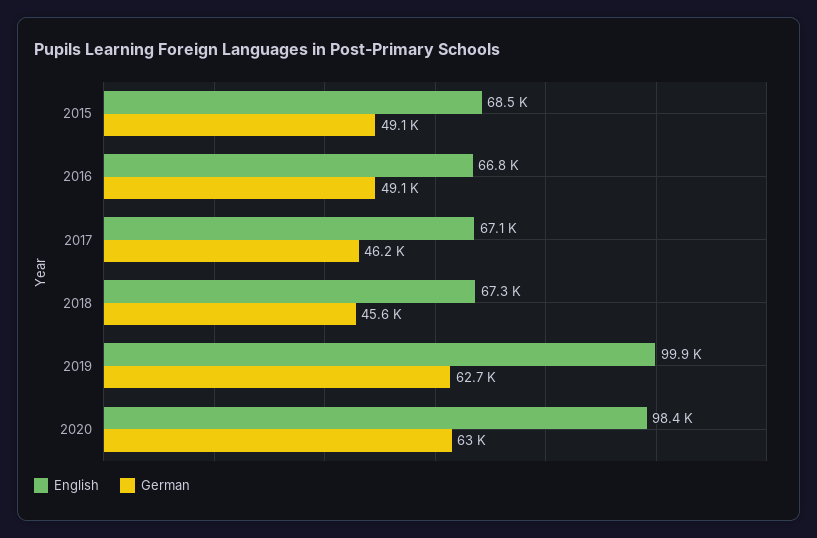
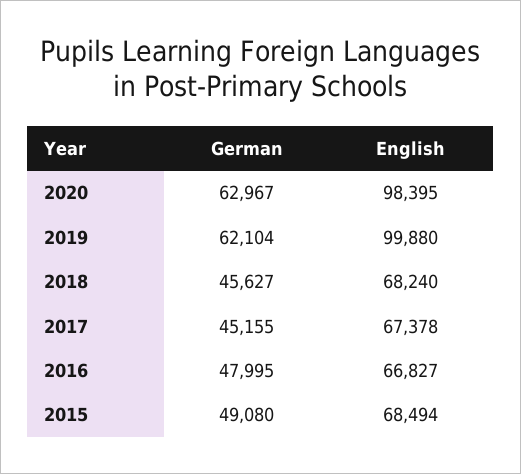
German, 2016: 49100 -> 47995
English, 2017: 67100 -> 67378
German, 2017: 46200 -> 45155
English, 2018: 67300 -> 68240
German, 2019: 62700 -> 62104

